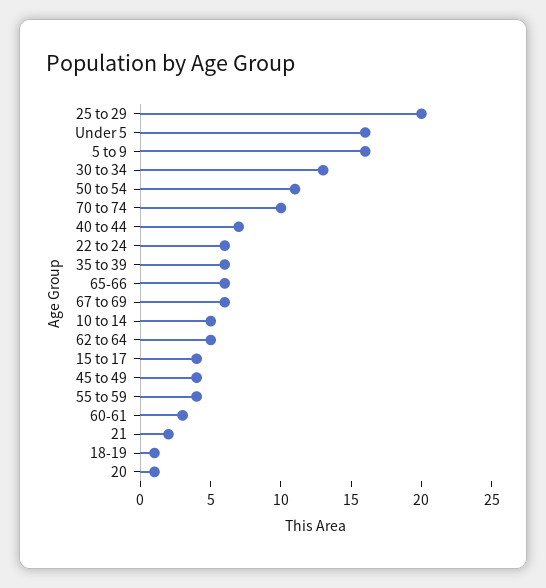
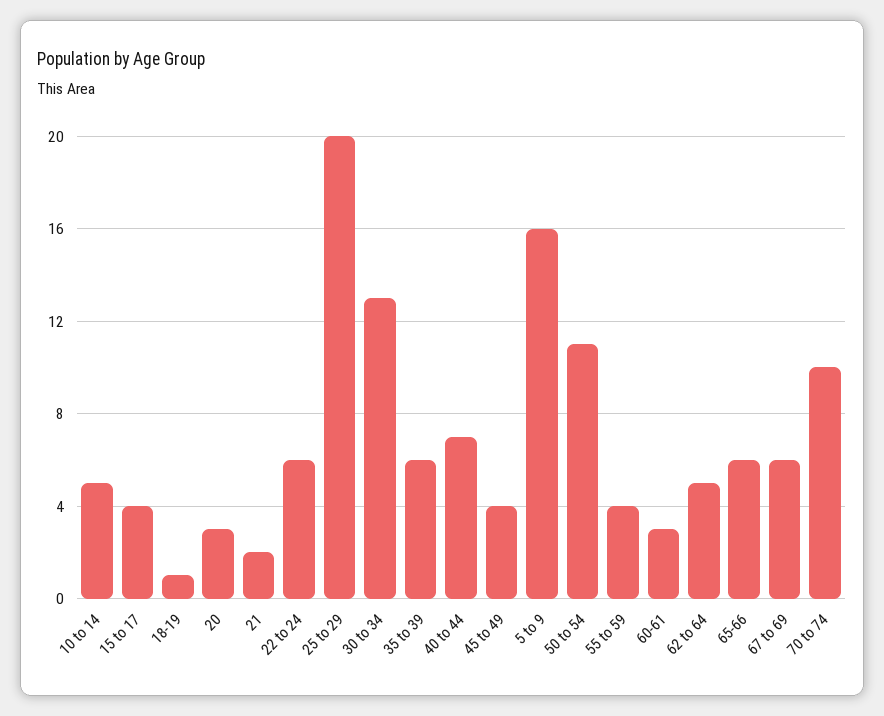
Under 5: 16 -> none
20: 1 -> 3

